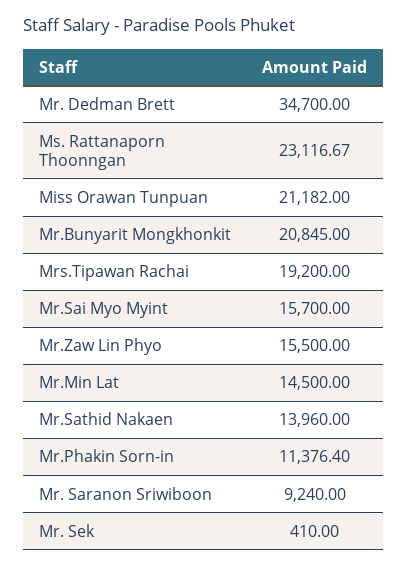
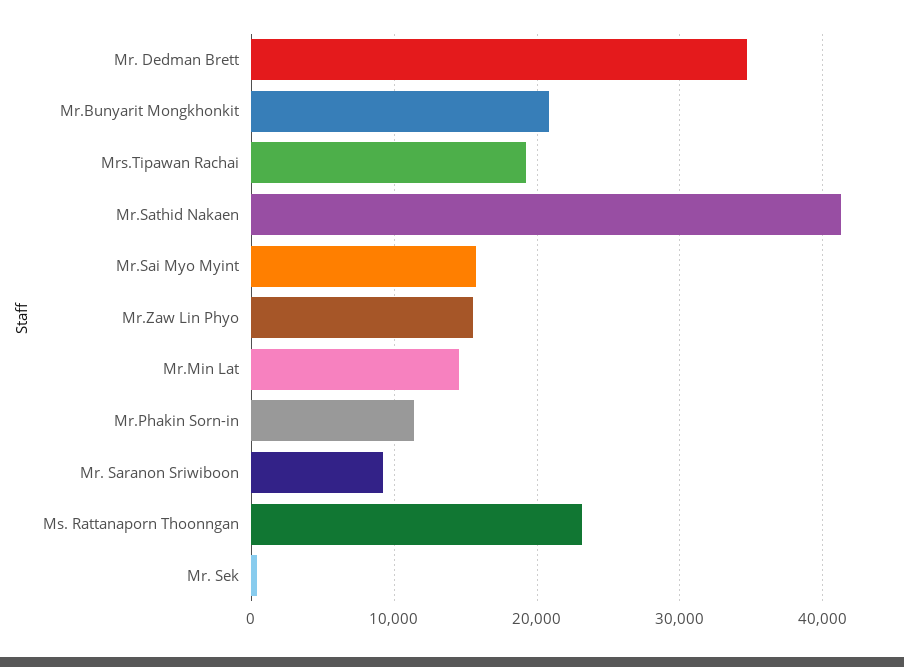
Miss Orawan Tunpuan: 21182 -> none
Mr.Sathid Nakaen: 13960 -> 41000

